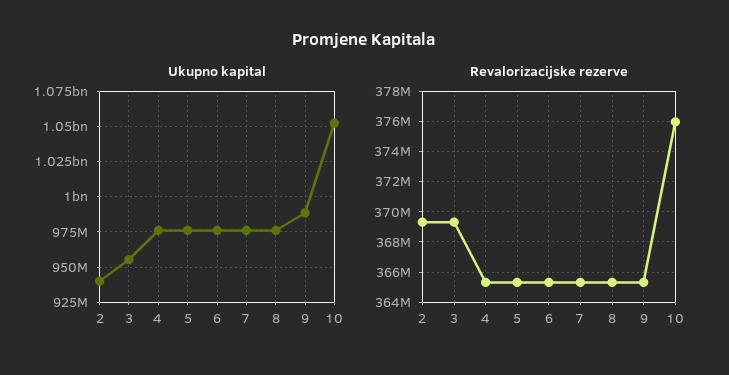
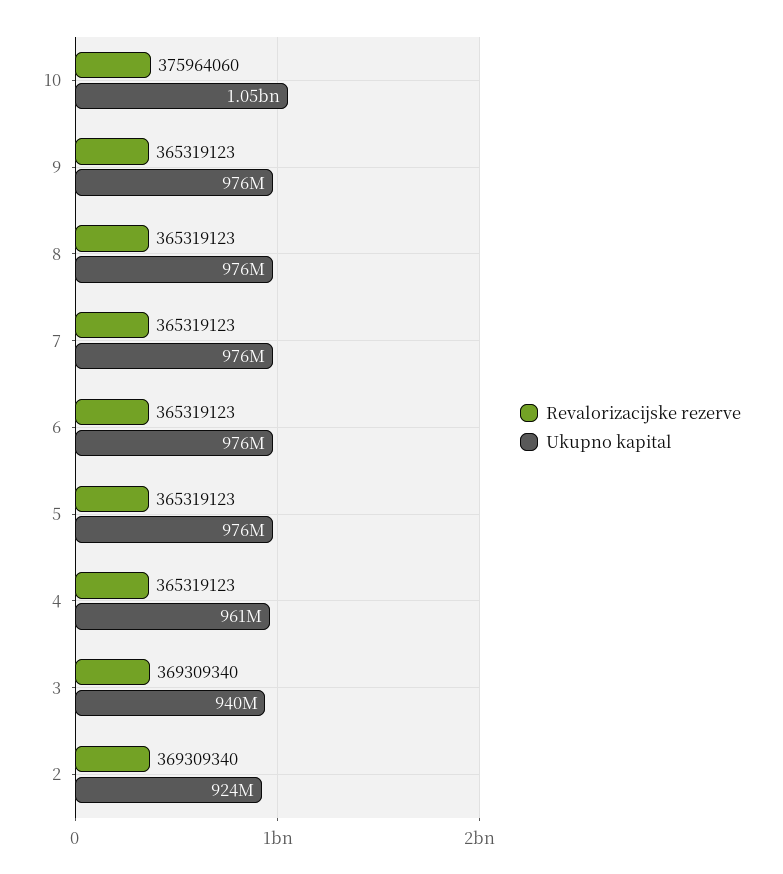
Ukupno kapital, 2: 940000000 -> 924000000
Ukupno kapital, 3: 955000000 -> 940000000
Ukupno kapital, 4: 975000000 -> 961000000
Ukupno kapital, 9: 990000000 -> 976000000

